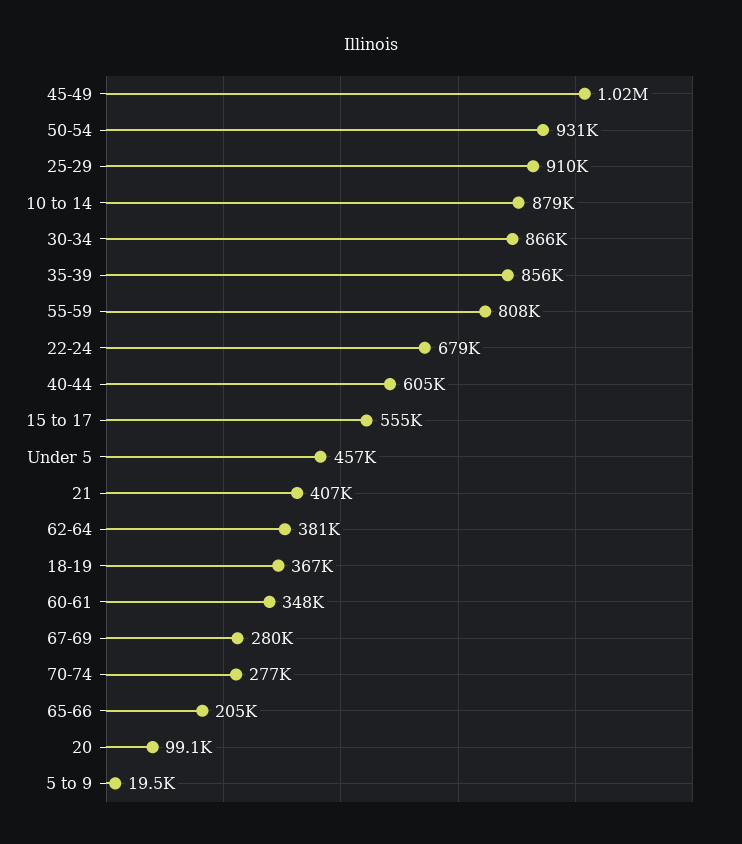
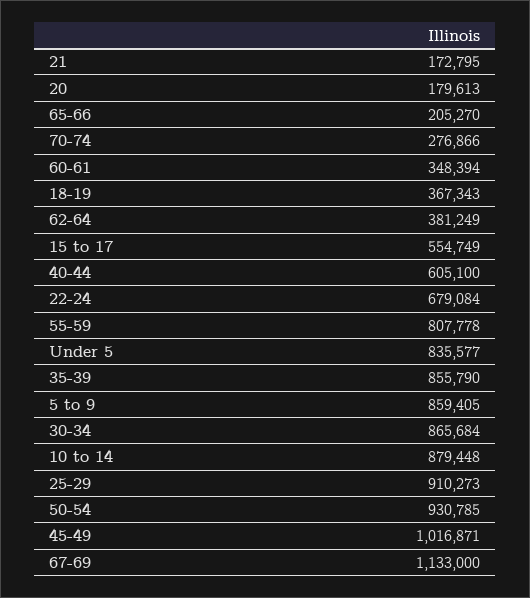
Under 5: 457000 -> 835577
21: 407000 -> 172795
67-69: 280000 -> 1133000
20: 99100 -> 179613
5 to 9: 19500 -> 859405

